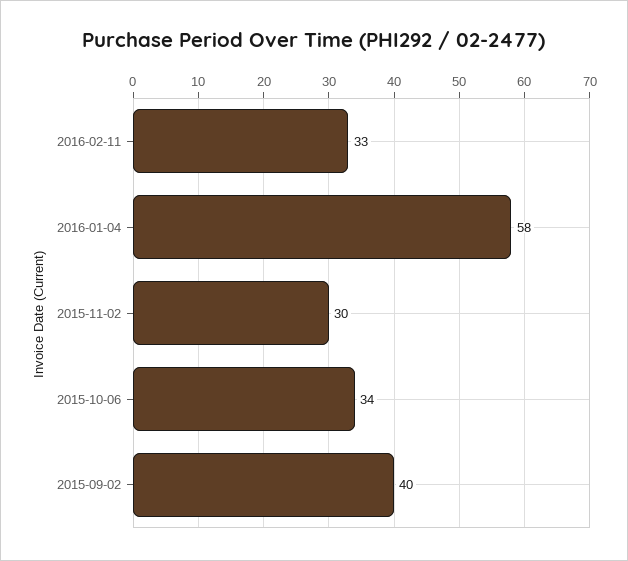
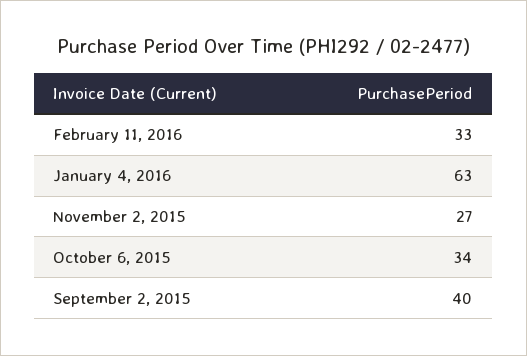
2016-01-04: 58 -> 63
2015-11-02: 30 -> 27

